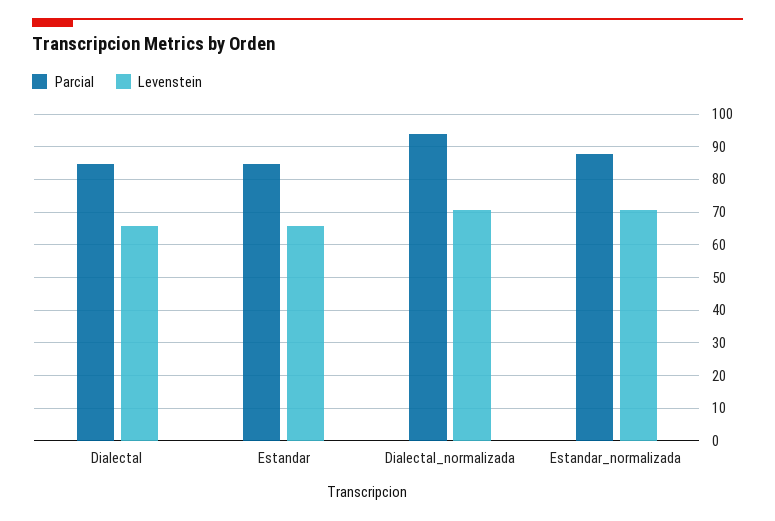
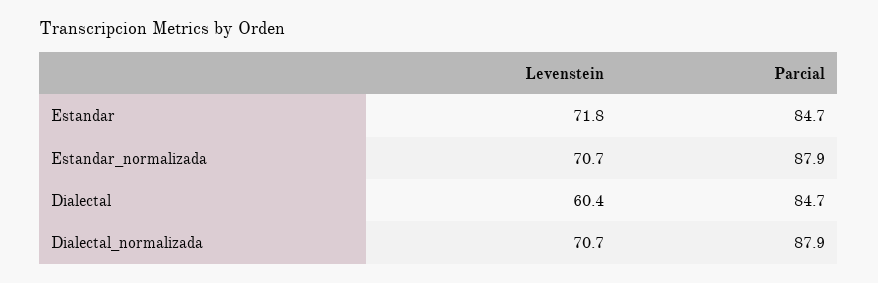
Levenstein, Dialectal: 66 -> 60.4
Levenstein, Estandar: 66 -> 71.8
Parcial, Dialectal_normalizada: 94 -> 87.9

